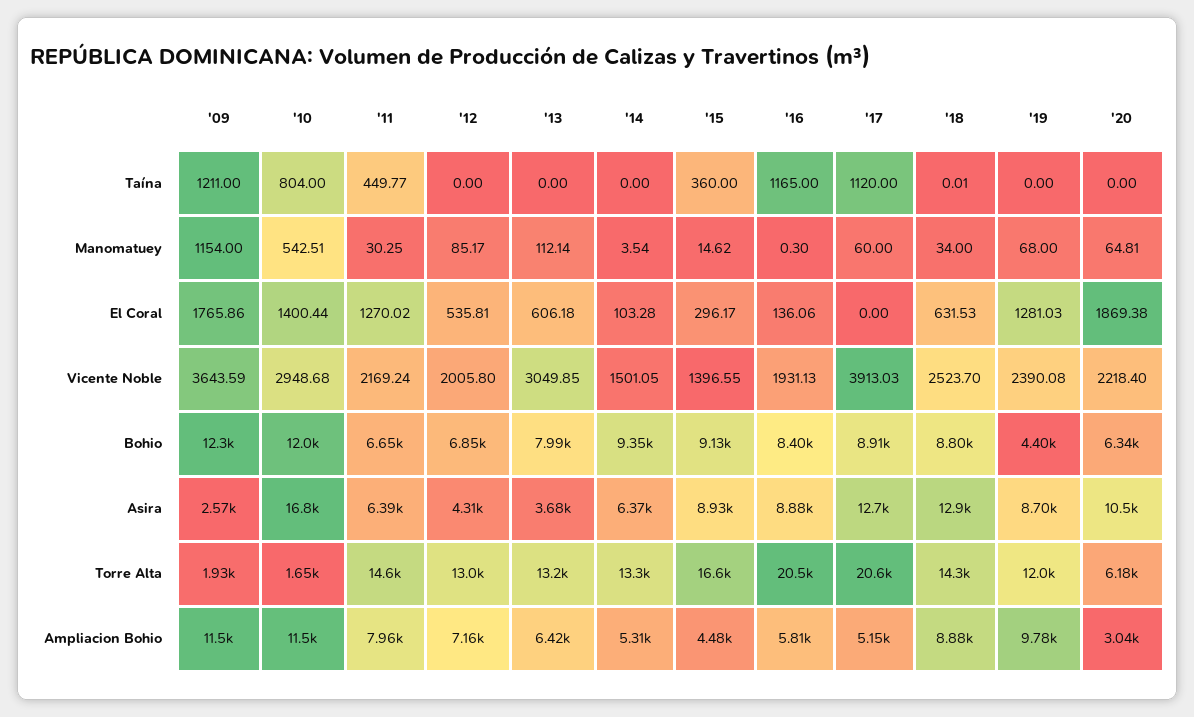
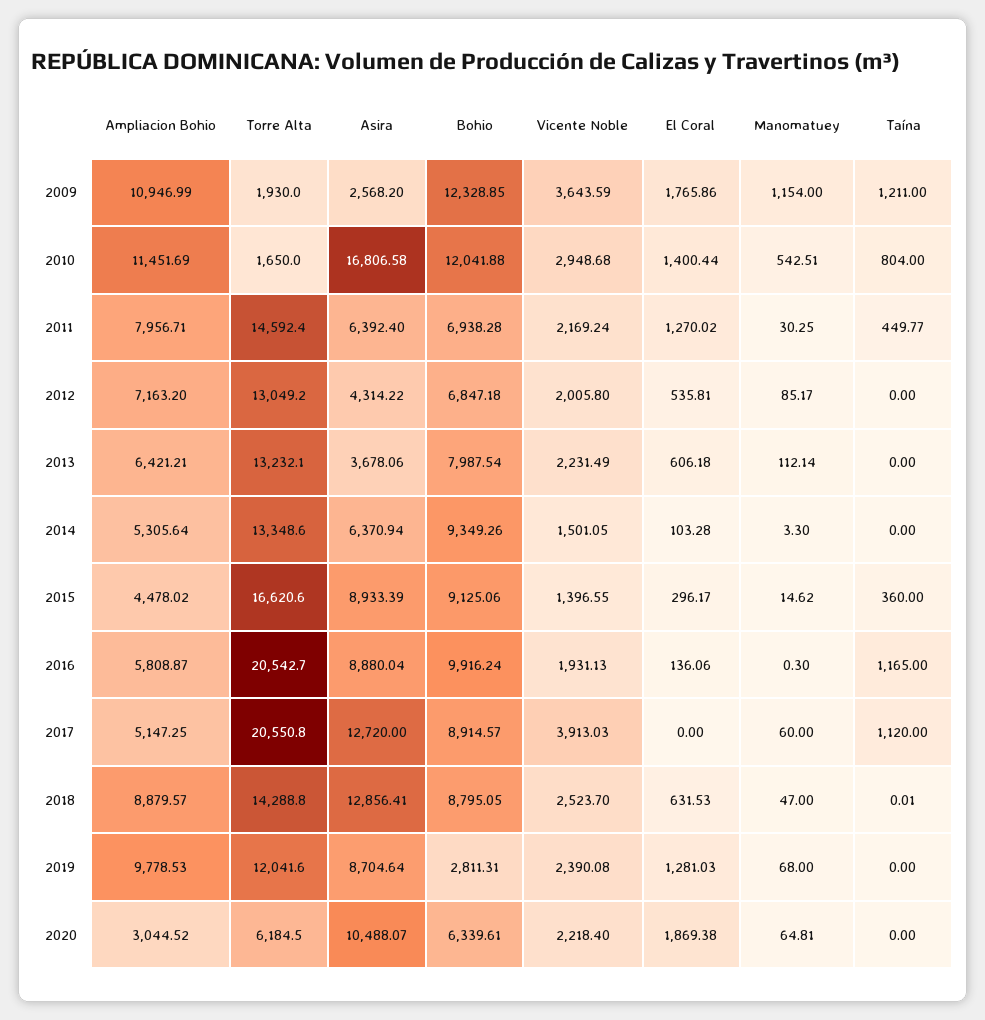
'14, Manomatuey: 3.54 -> 3.3
'18, Manomatuey: 34 -> 47
'13, Vicente Noble: 3049.85 -> 2231.49
'11, Bohio: 6650 -> 6938.28
'16, Bohio: 8400 -> 9916.24
'19, Bohio: 4400 -> 2811.31
'09, Ampliacion Bohio: 11500 -> 10946.99

